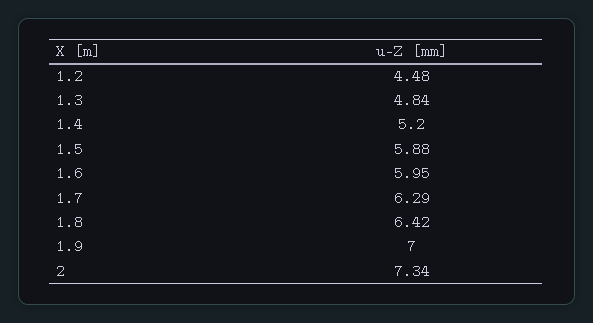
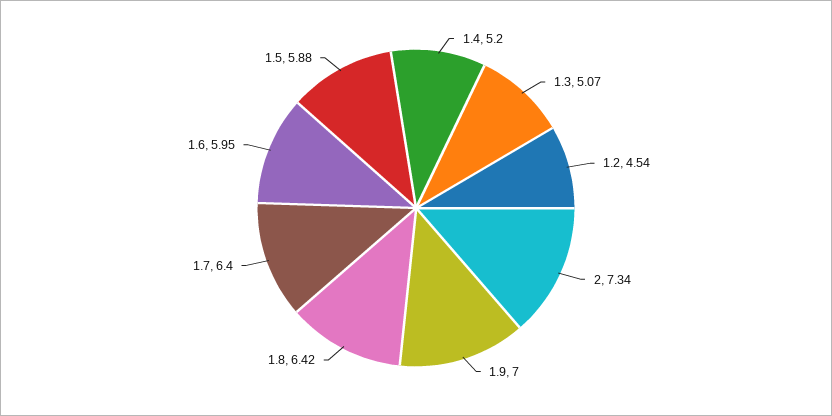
1.2: 4.48 -> 4.54
1.3: 4.84 -> 5.07
1.7: 6.29 -> 6.4

